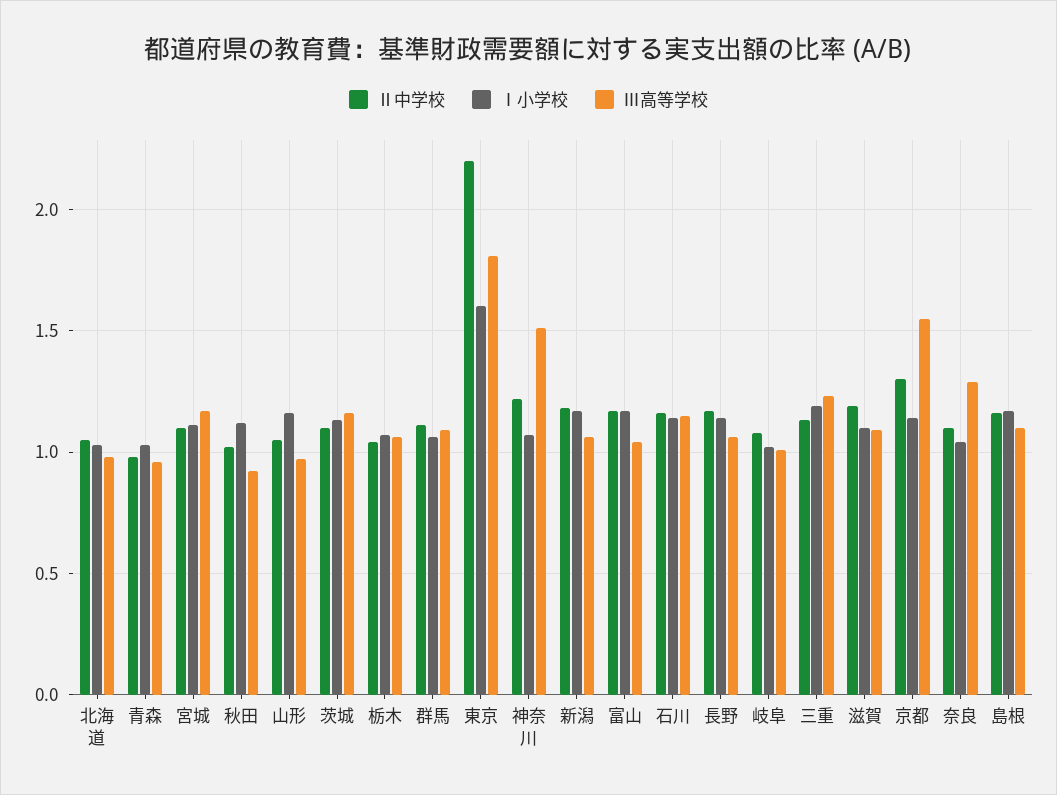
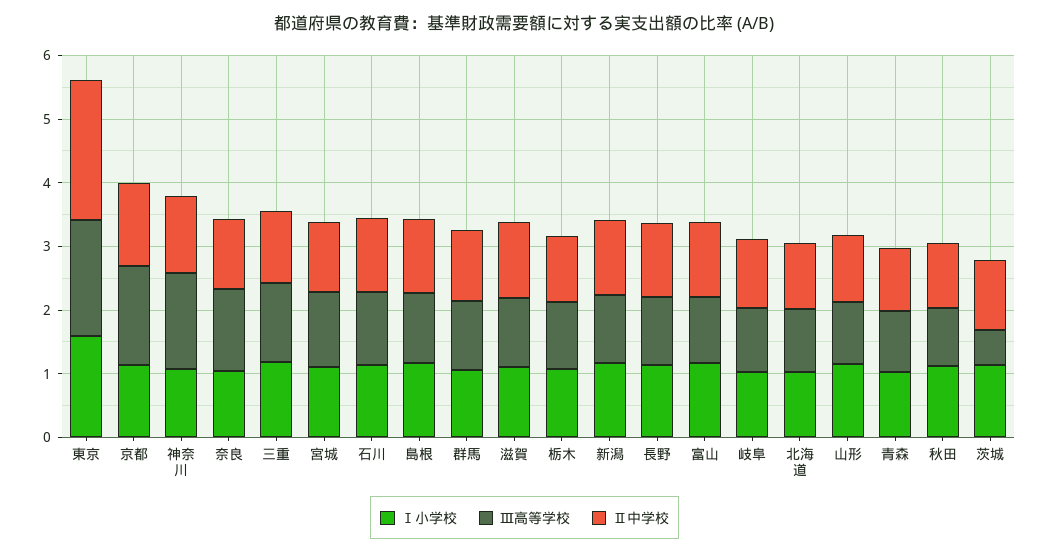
Ⅲ高等学校, 茨城: 1.15 -> 0.6

